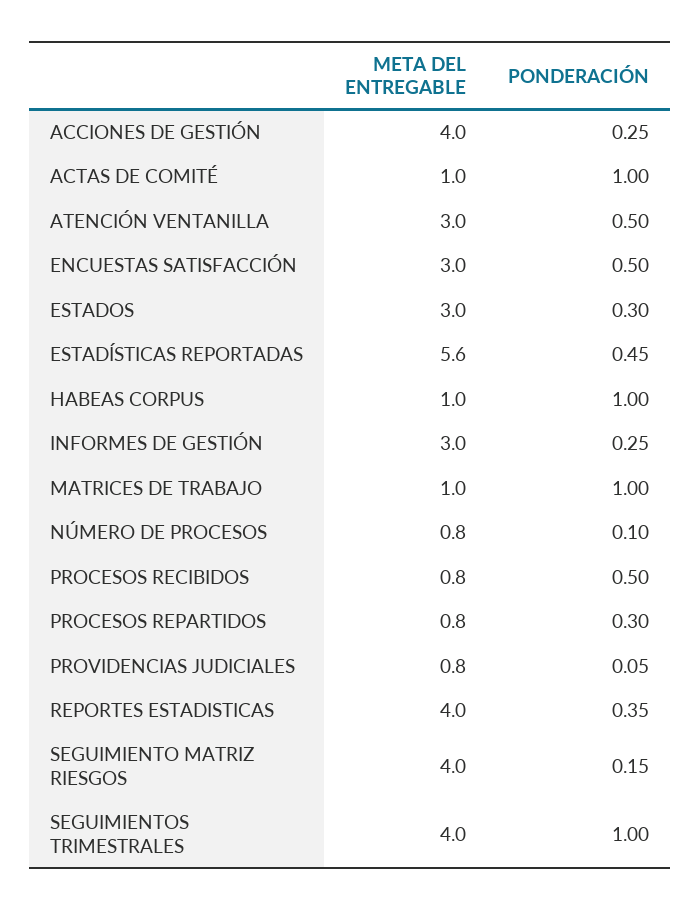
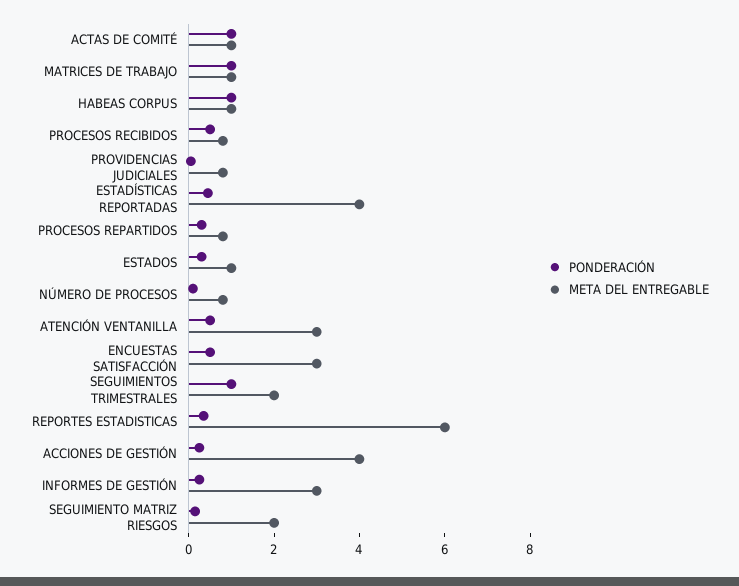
META DEL ENTREGABLE, ESTADOS: 3 -> 1
META DEL ENTREGABLE, ESTADÍSTICAS REPORTADAS: 5.6 -> 4
META DEL ENTREGABLE, REPORTES ESTADISTICAS: 4 -> 6
META DEL ENTREGABLE, SEGUIMIENTO MATRIZ RIESGOS: 4 -> 2
META DEL ENTREGABLE, SEGUIMIENTOS TRIMESTRALES: 4 -> 2

